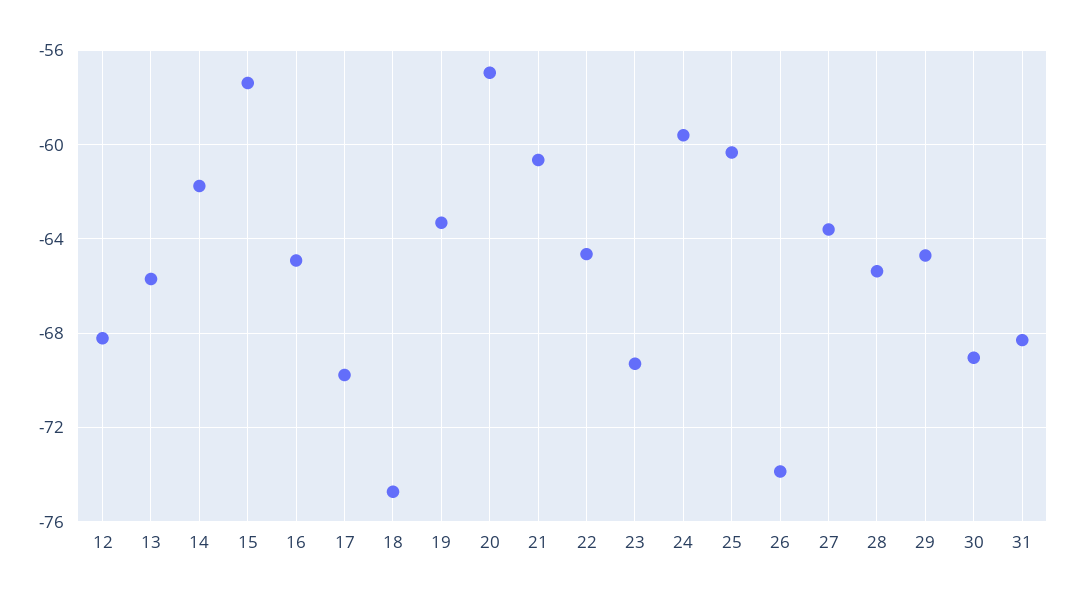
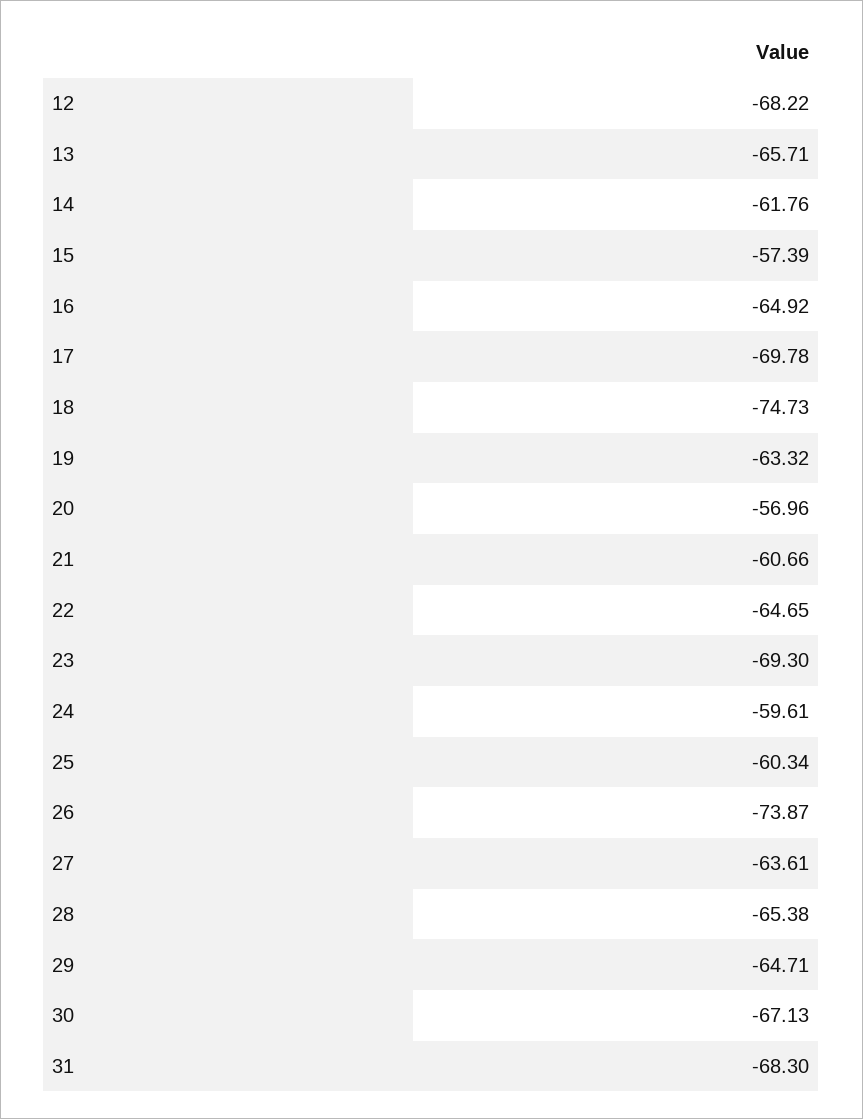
30: -69 -> -67.13

